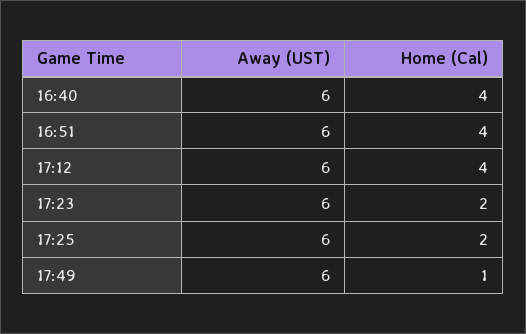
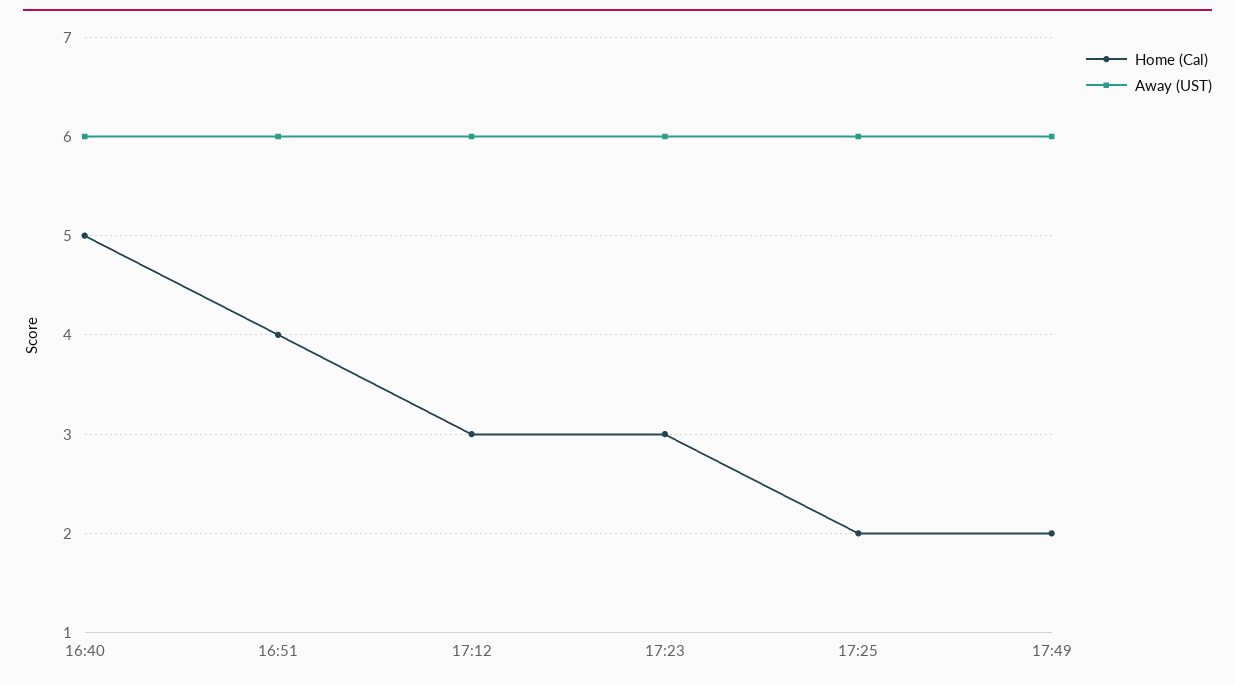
Home (Cal), 16:40: 4 -> 5
Home (Cal), 17:12: 4 -> 3
Home (Cal), 17:23: 2 -> 3
Home (Cal), 17:49: 1 -> 2

